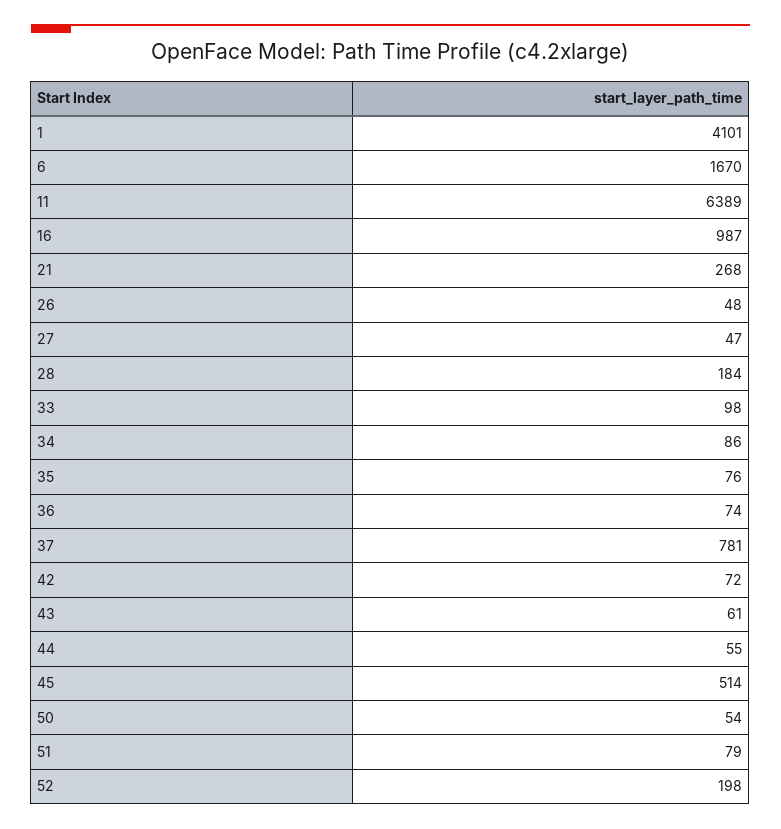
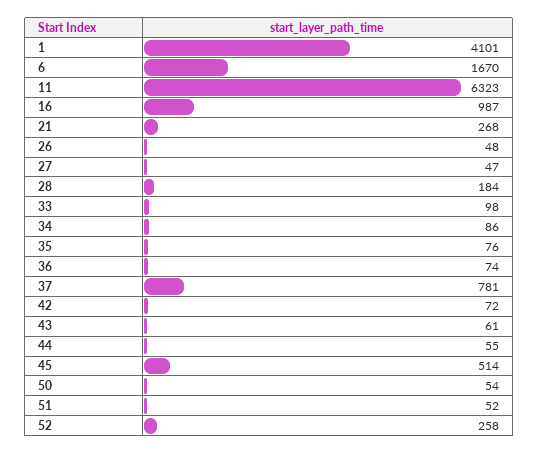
11: 6389 -> 6323
51: 79 -> 52
52: 198 -> 258

